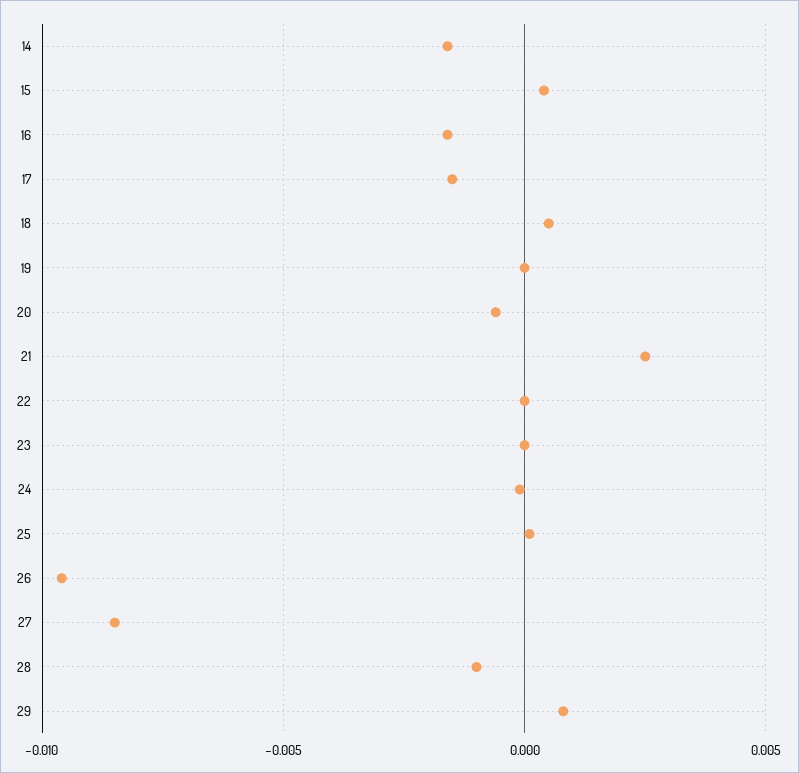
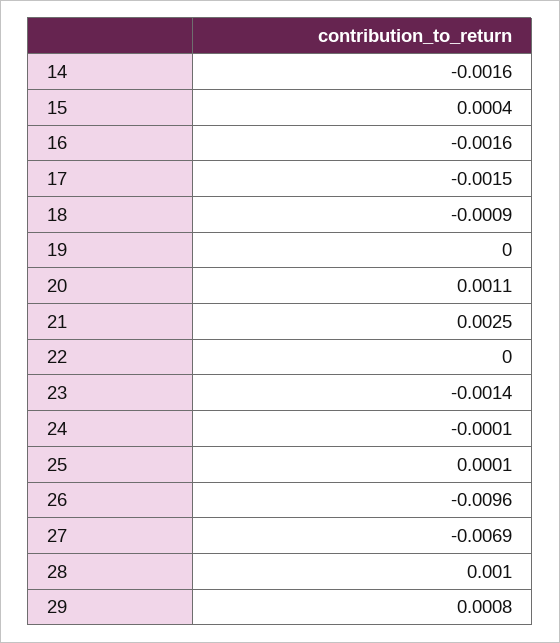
18: 0.0005 -> -0.0009
20: -0.0005 -> 0.0011
23: 0 -> -0.0014
27: -0.0085 -> -0.0069
28: -0.001 -> 0.001

